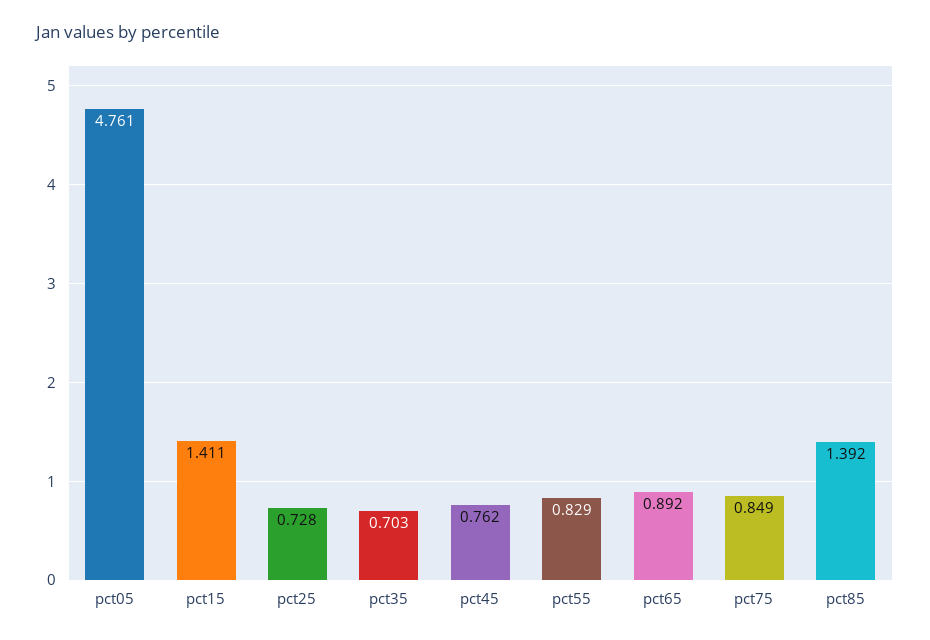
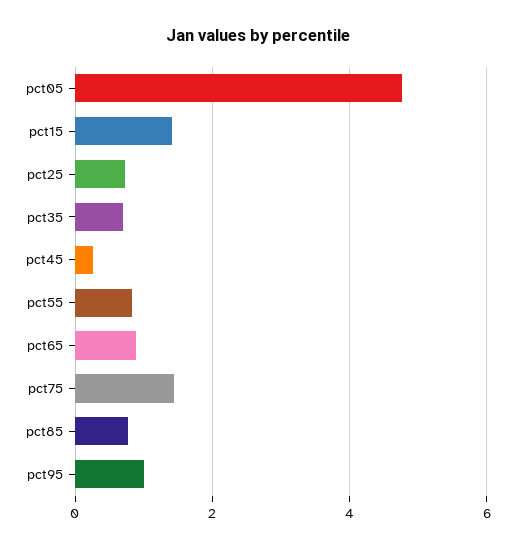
pct45: 0.762 -> 0.2
pct75: 0.849 -> 1.4
pct85: 1.392 -> 0.8
pct95: none -> 1

